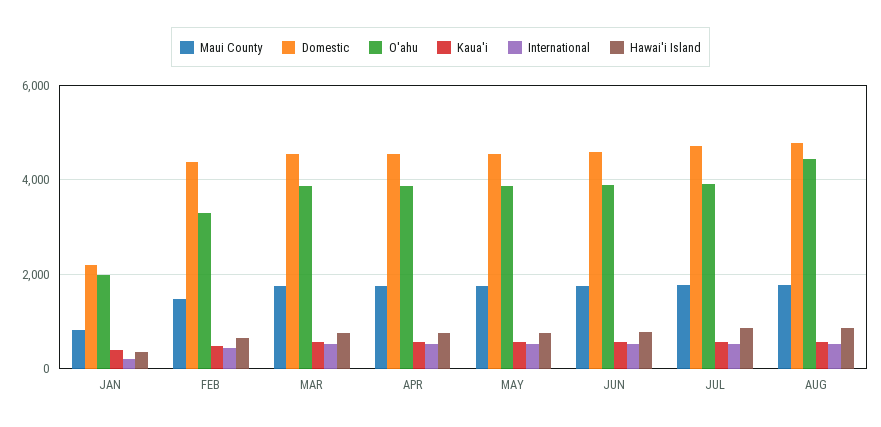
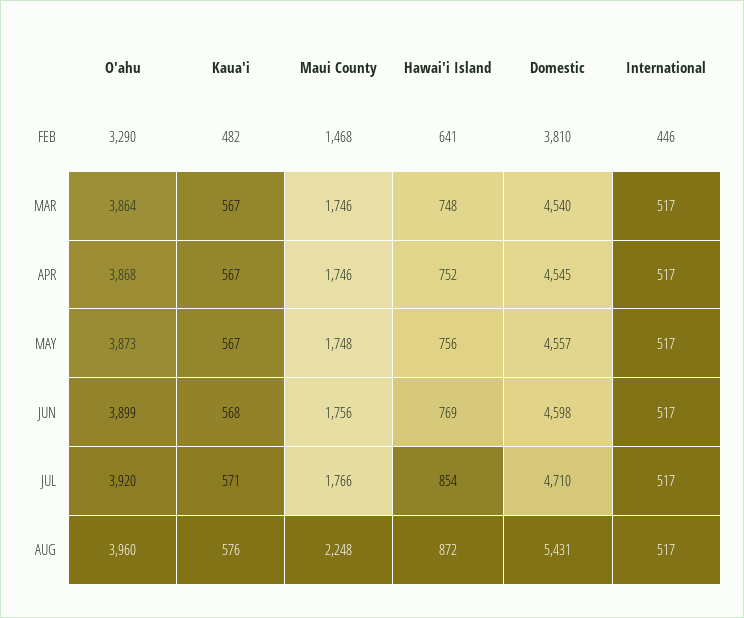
Maui County, JAN: 800 -> none
Domestic, JAN: 2200 -> none
O'ahu, JAN: 2000 -> none
Kaua'i, JAN: 400 -> none
International, JAN: 200 -> none
Hawai'i Island, JAN: 400 -> none
Domestic, FEB: 4400 -> 3810
Maui County, AUG: 1800 -> 2248
Domestic, AUG: 4800 -> 5431
O'ahu, AUG: 4400 -> 3960

